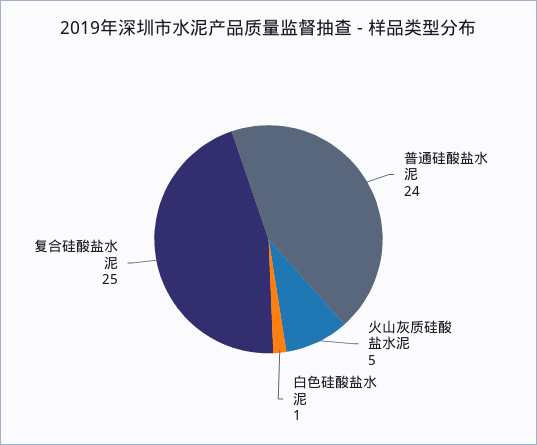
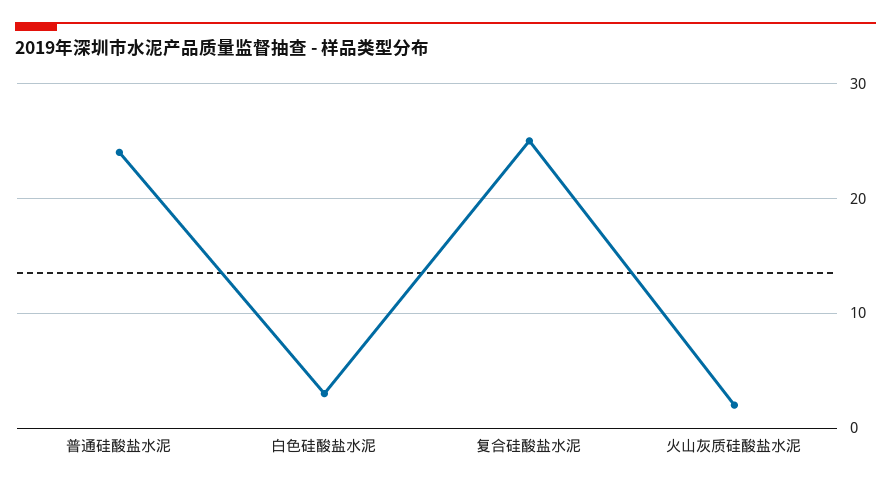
火山灰质硅酸盐水泥: 5 -> 2
白色硅酸盐水泥: 1 -> 3

